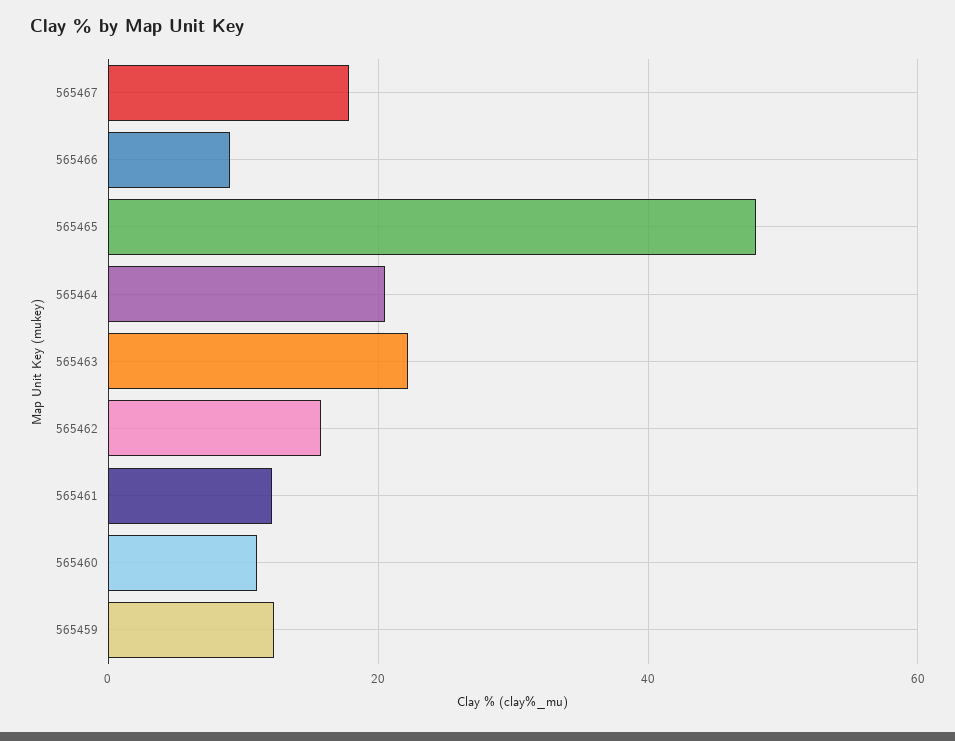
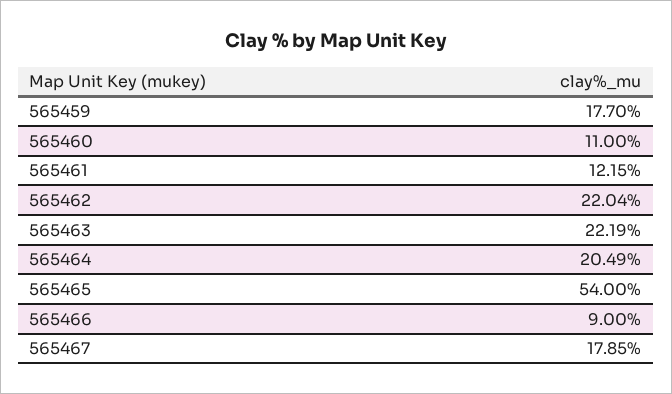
565465: 48 -> 54
565462: 16 -> 22.04
565459: 12 -> 17.7

